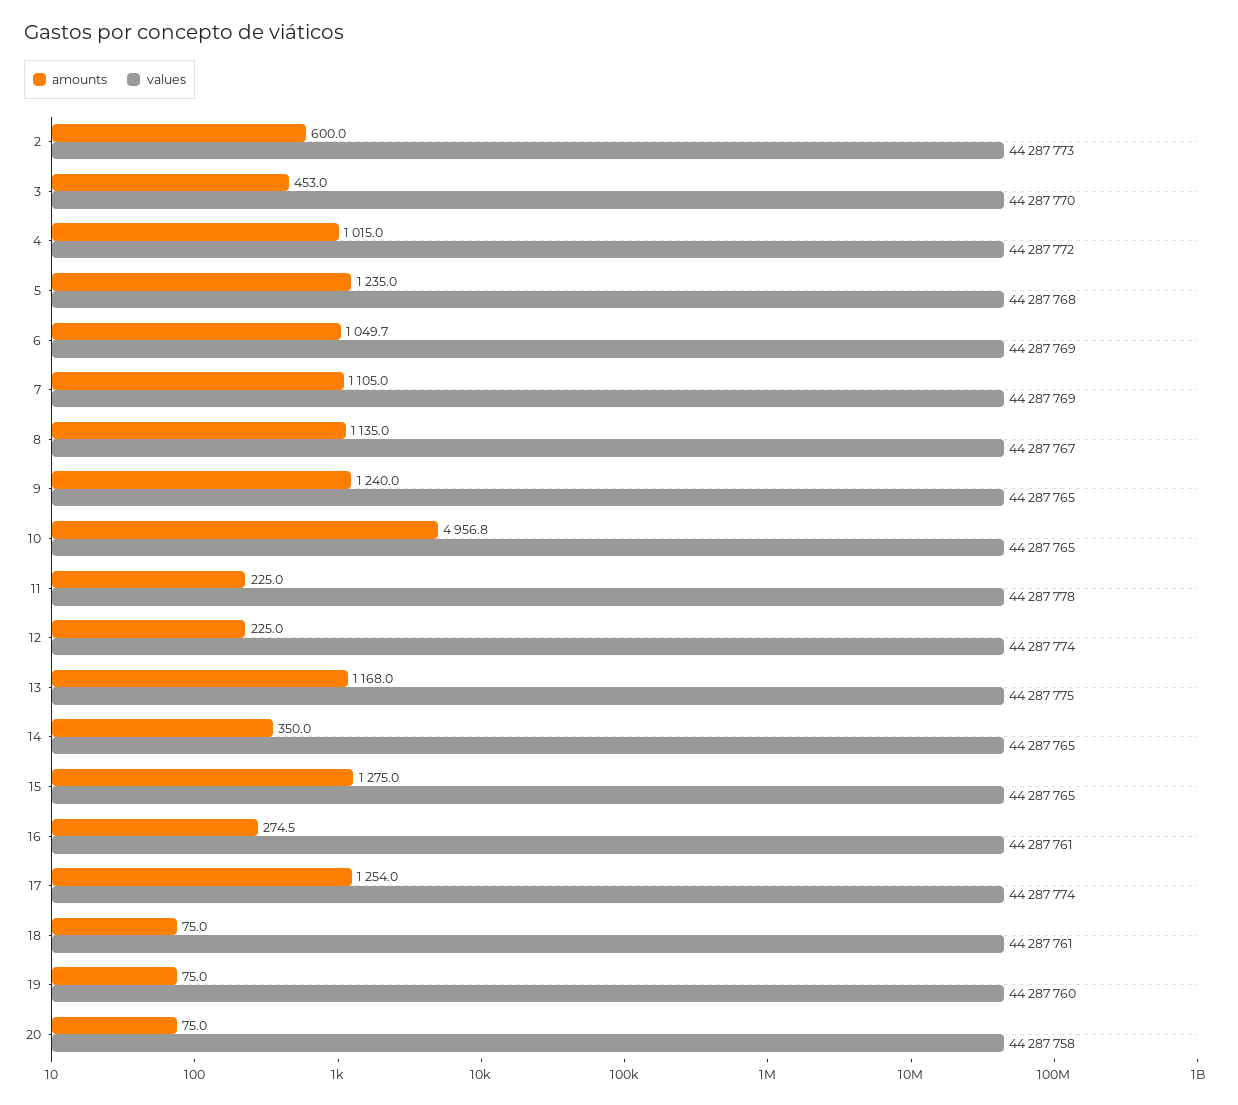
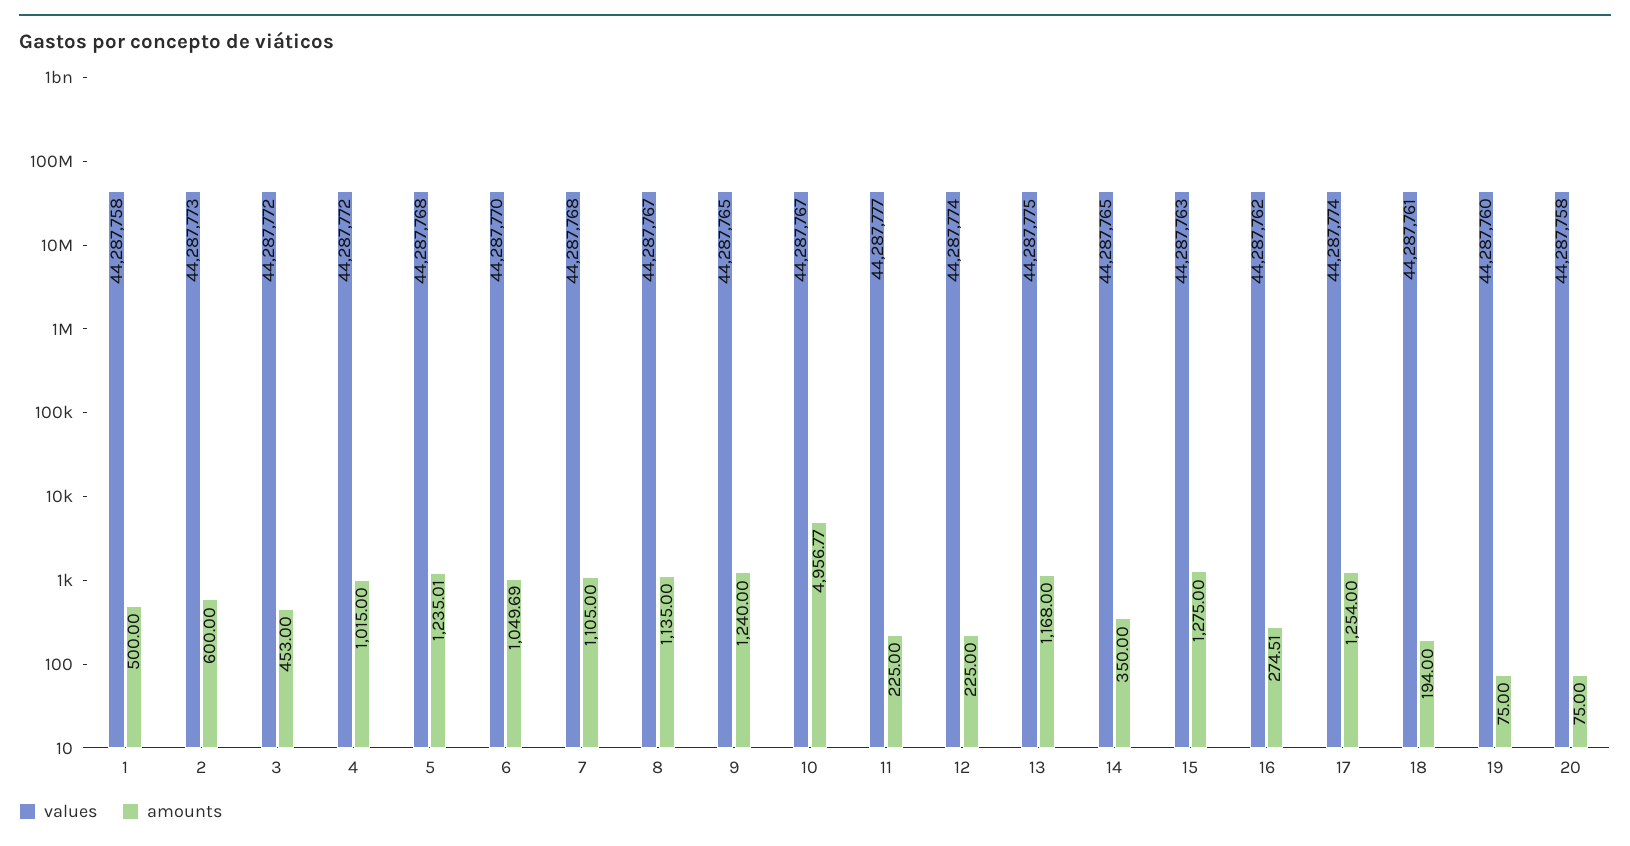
values, 3: 44287770 -> 44287772
values, 6: 44287769 -> 44287770
values, 7: 44287769 -> 44287768
values, 10: 44287765 -> 44287767
values, 11: 44287778 -> 44287777
values, 15: 44287765 -> 44287763
values, 16: 44287761 -> 44287762
amounts, 18: 75 -> 194
values, 1: none -> 44287758
amounts, 1: none -> 500

